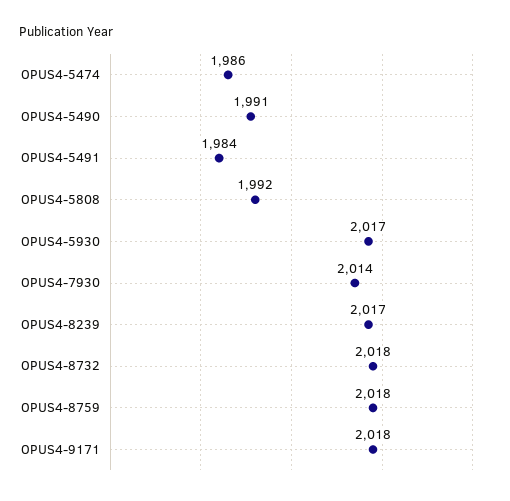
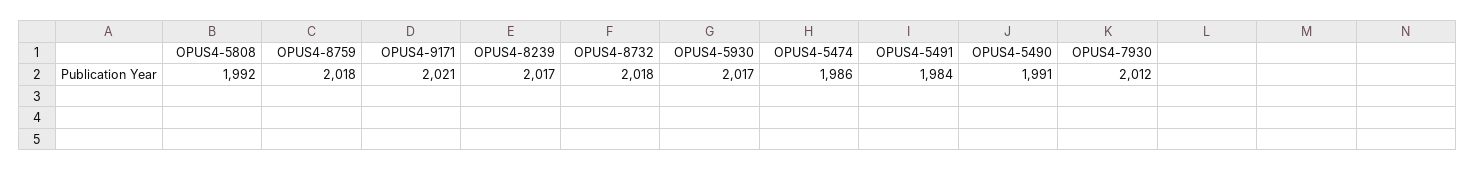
OPUS4-7930: 2014 -> 2012
OPUS4-9171: 2018 -> 2021

